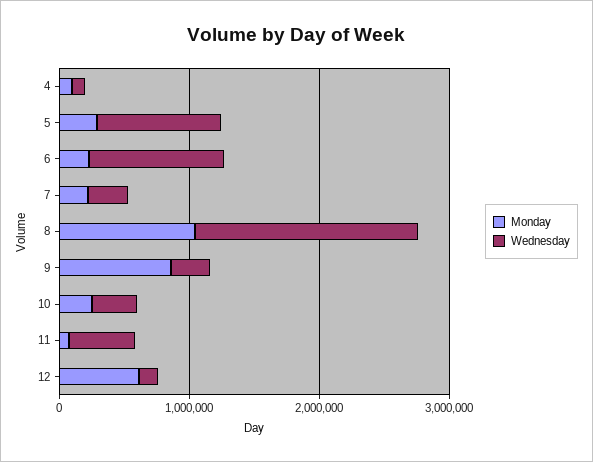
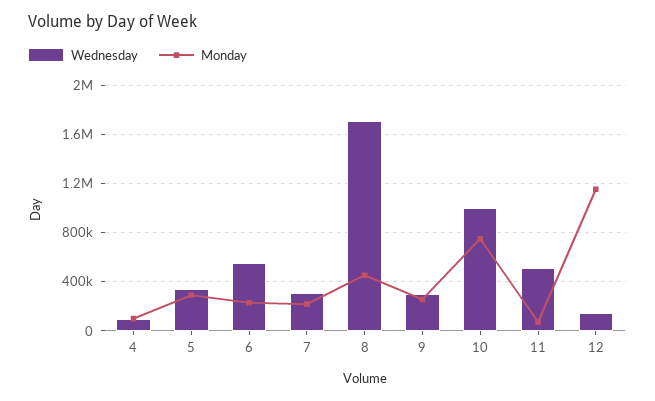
Wednesday, 5: 1000000 -> 350000
Wednesday, 6: 1000000 -> 550000
Monday, 8: 1000000 -> 450000
Monday, 9: 800000 -> 250000
Monday, 10: 200000 -> 750000
Wednesday, 10: 400000 -> 1000000
Monday, 12: 600000 -> 1150000

